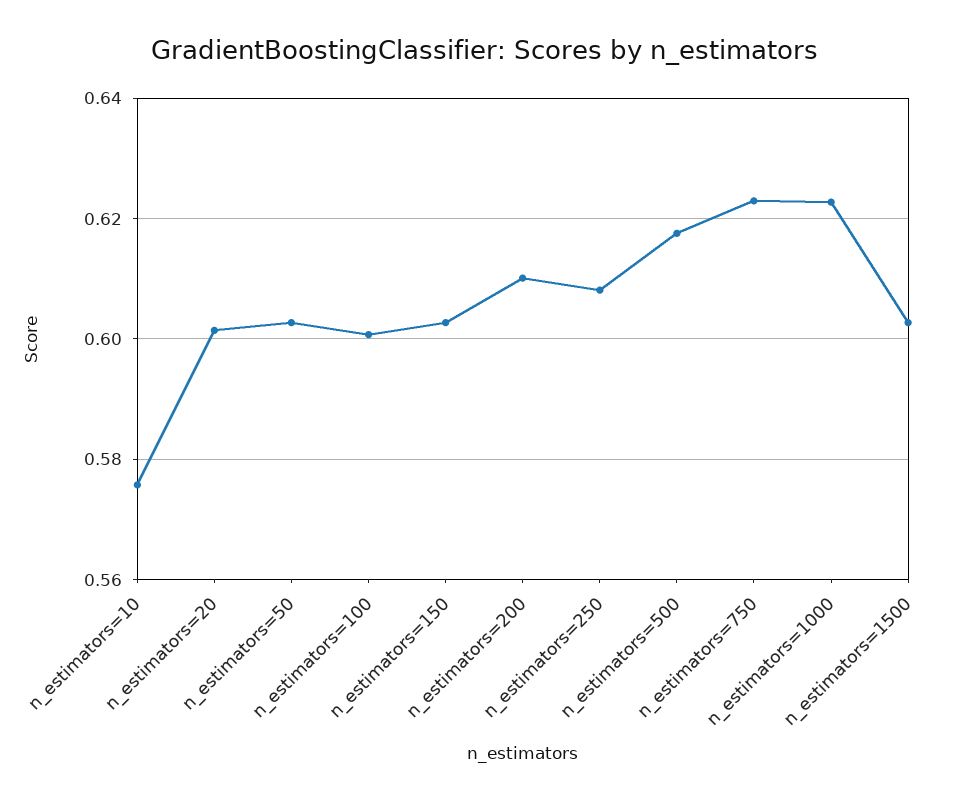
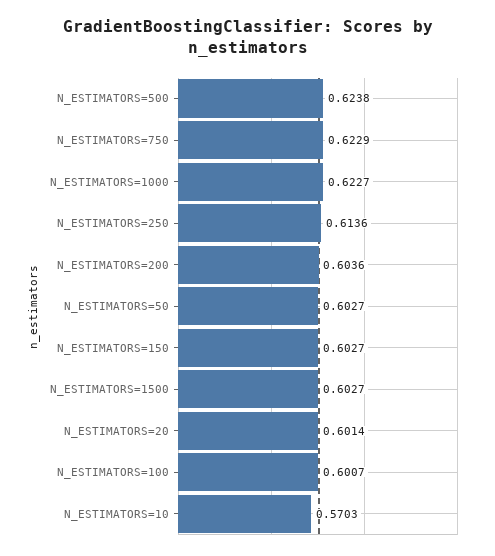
n_estimators=10: 0.576 -> 0.5703
n_estimators=200: 0.61 -> 0.6036
n_estimators=250: 0.608 -> 0.6136
n_estimators=500: 0.618 -> 0.6238

